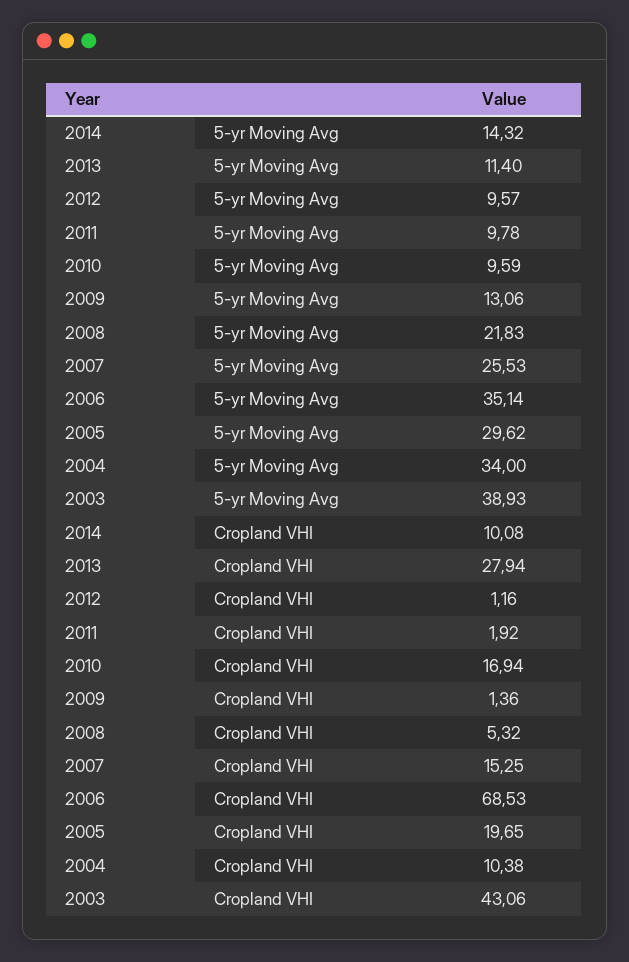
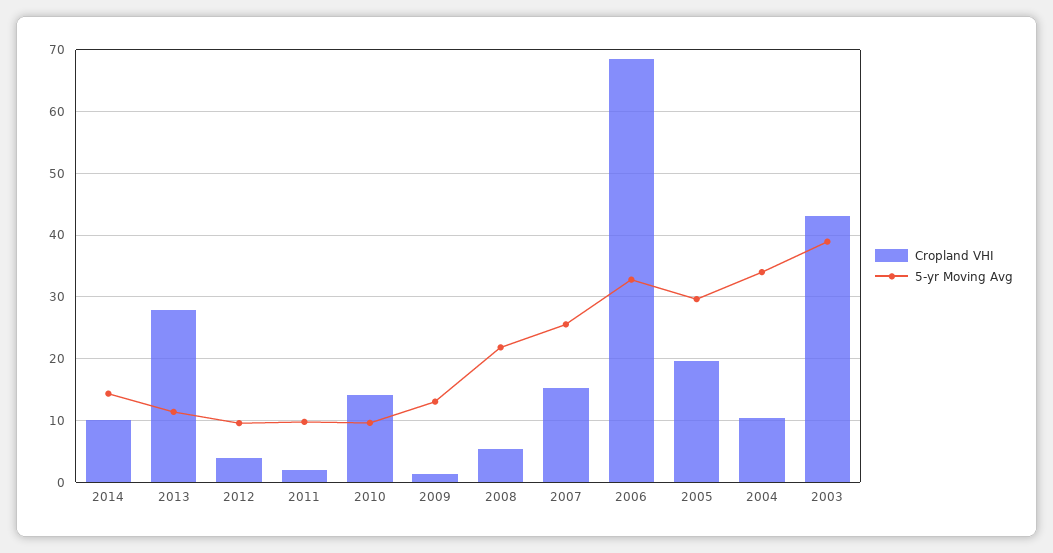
5-yr Moving Avg, 2006: 35.14 -> 33
Cropland VHI, 2012: 1.16 -> 4
Cropland VHI, 2010: 16.94 -> 14

